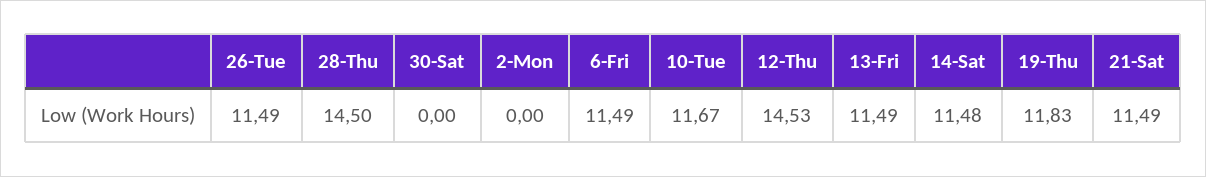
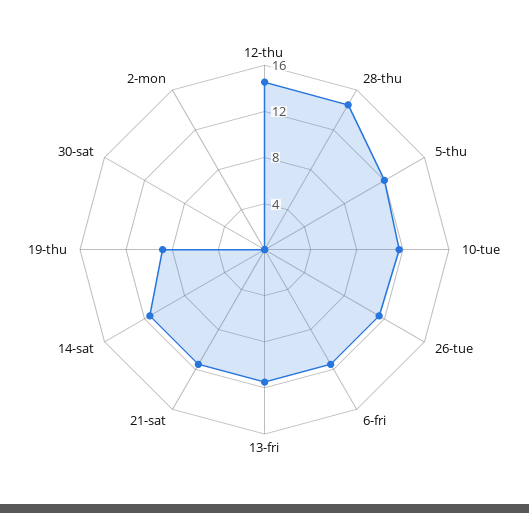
19-Thu: 11.83 -> 9
5-thu: none -> 12

